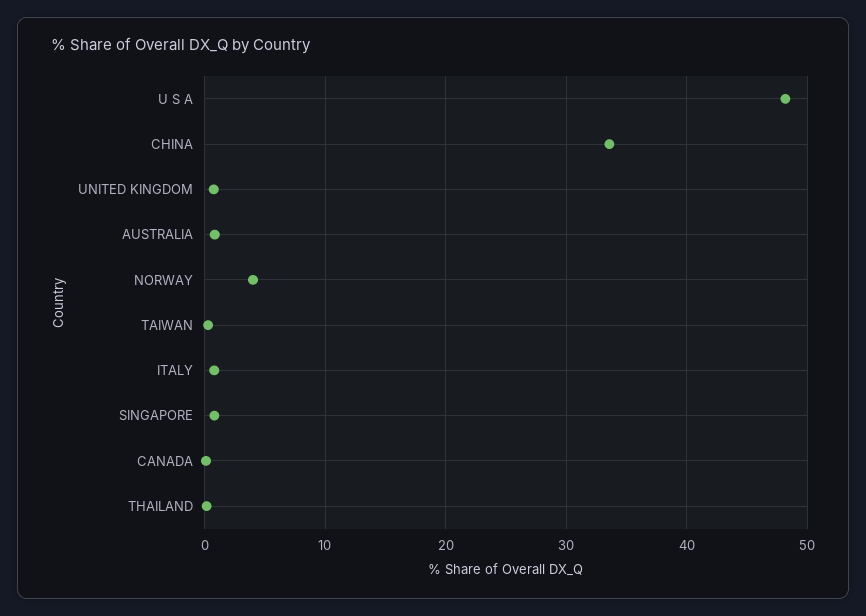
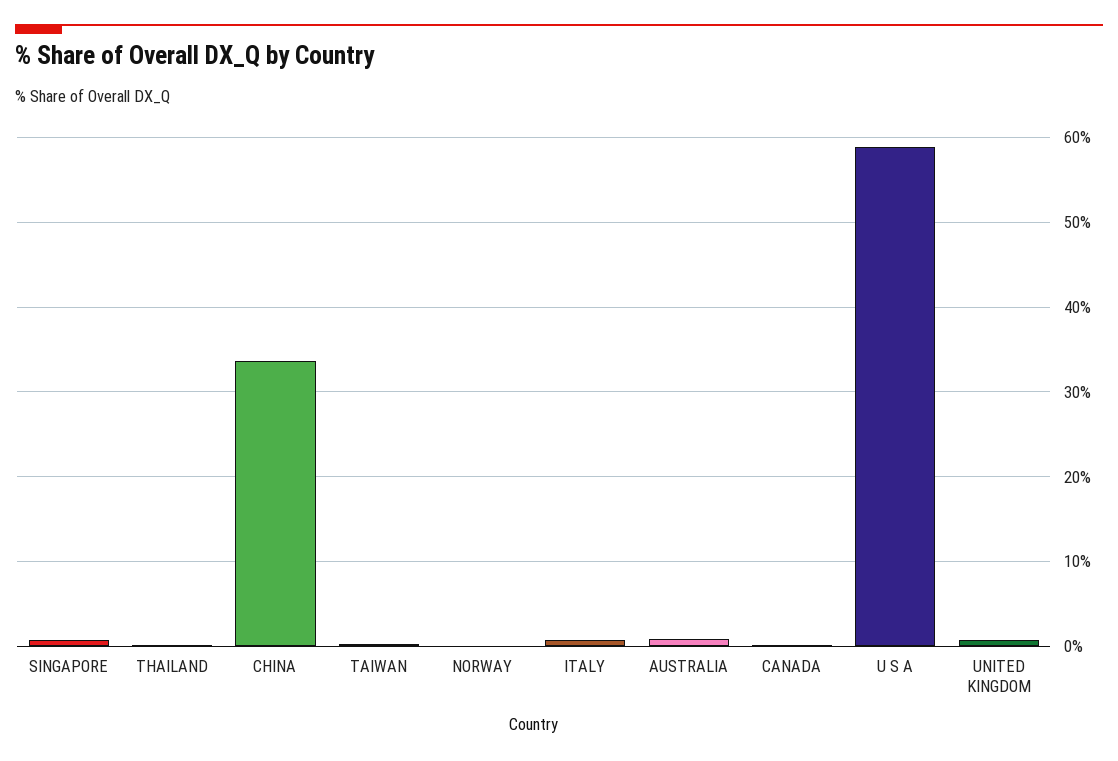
U S A: 48 -> 59
NORWAY: 4 -> 0

